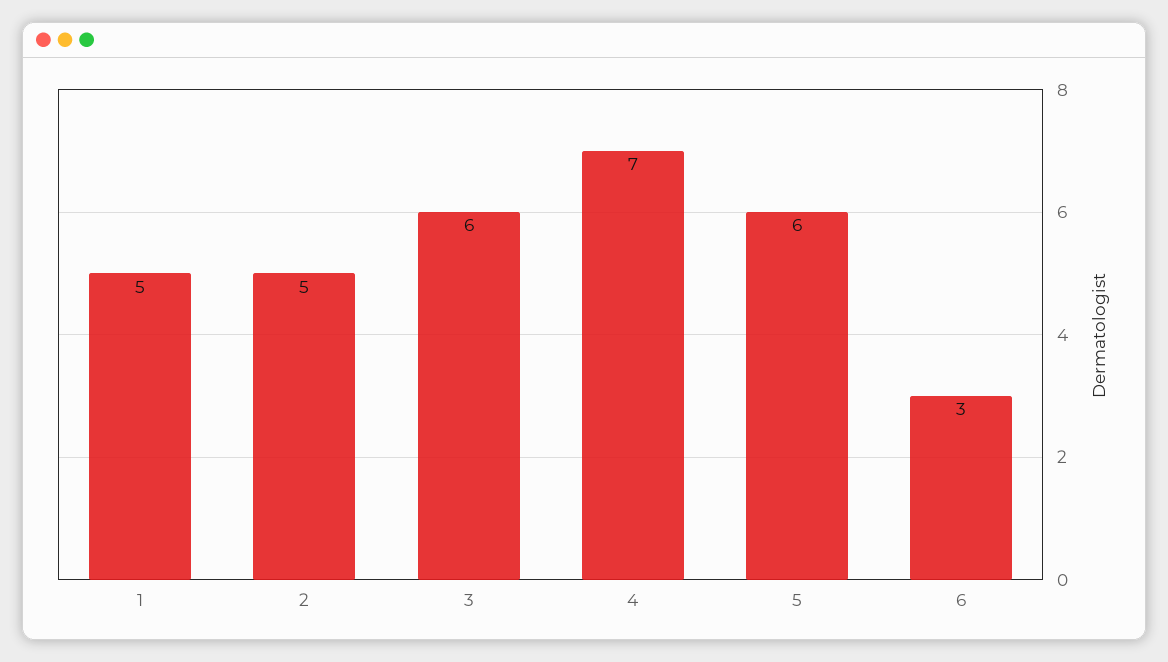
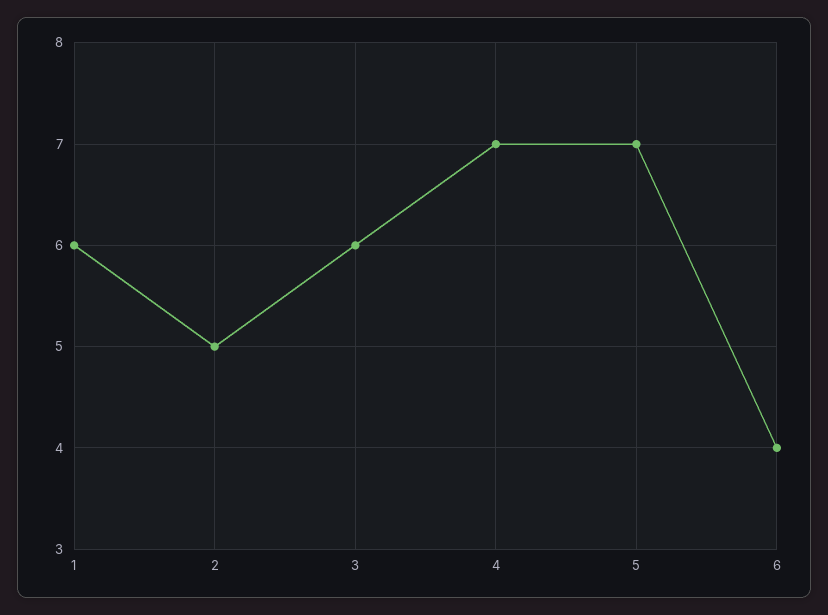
1: 5 -> 6
5: 6 -> 7
6: 3 -> 4

